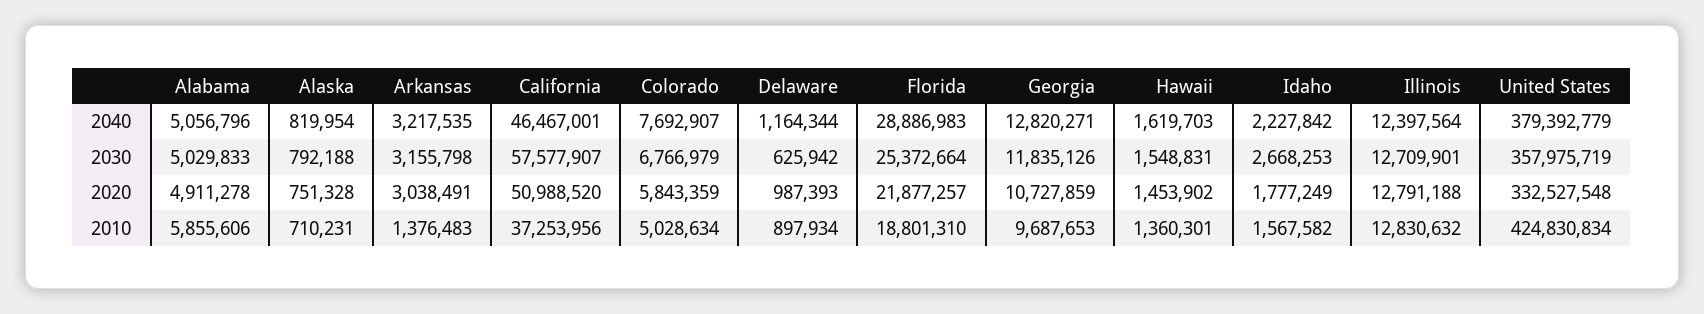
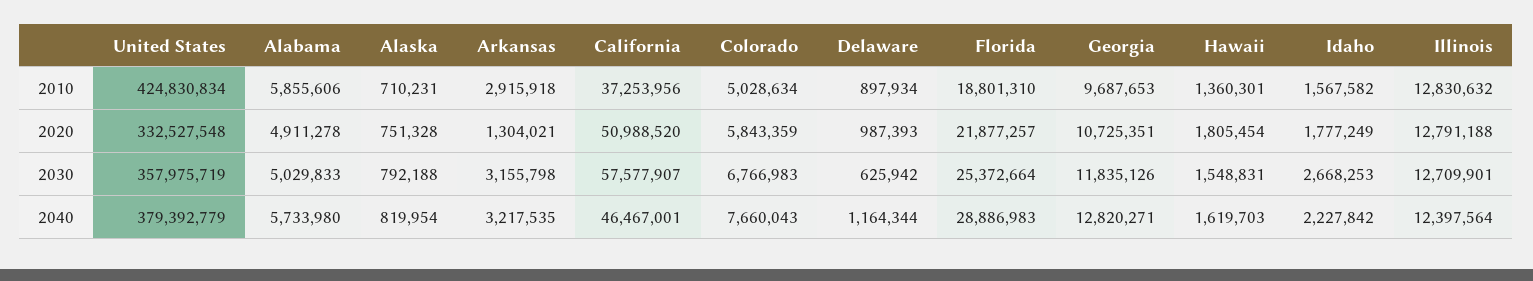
Alabama, 2040: 5056796 -> 5733980
Colorado, 2040: 7692907 -> 7660043
Colorado, 2030: 6766979 -> 6766983
Arkansas, 2020: 3038491 -> 1304021
Georgia, 2020: 10727859 -> 10725351
Hawaii, 2020: 1453902 -> 1805454
Arkansas, 2010: 1376483 -> 2915918

